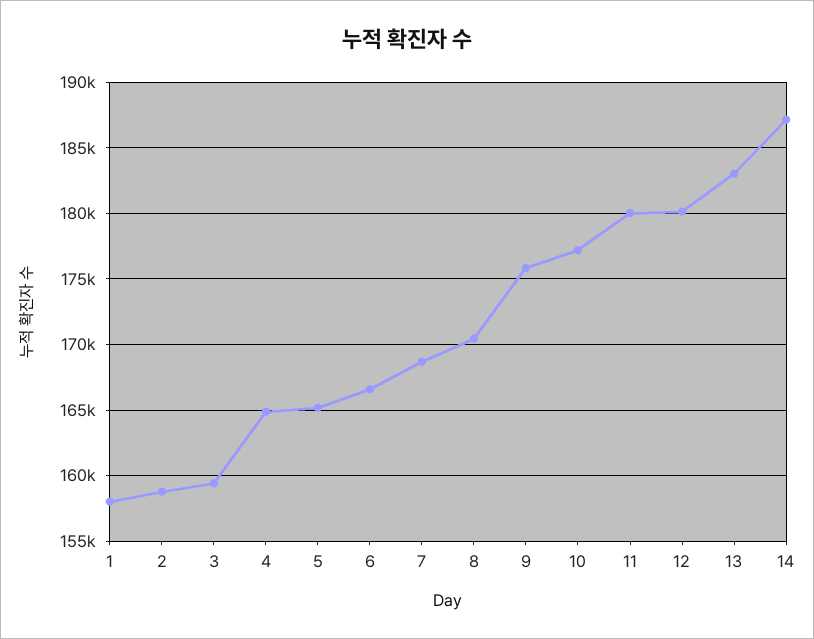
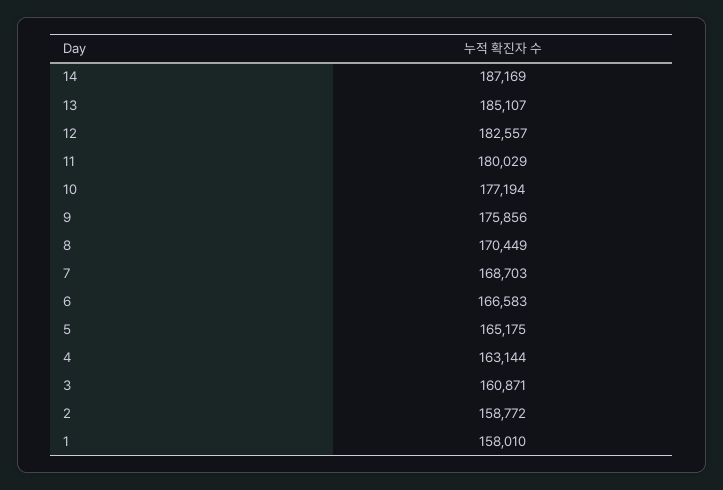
3: 159500 -> 160871
4: 165000 -> 163144
12: 180000 -> 182557
13: 183000 -> 185107

